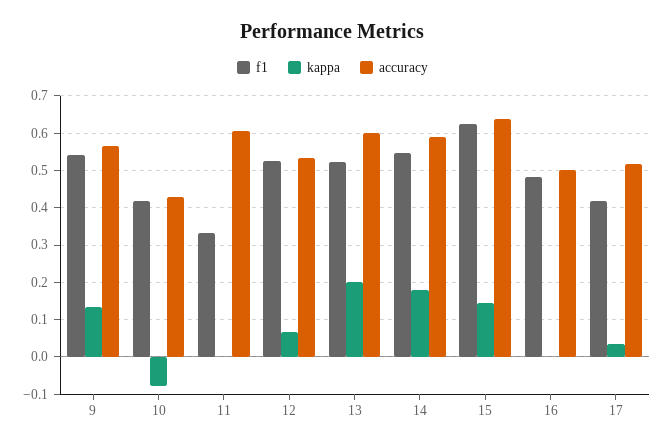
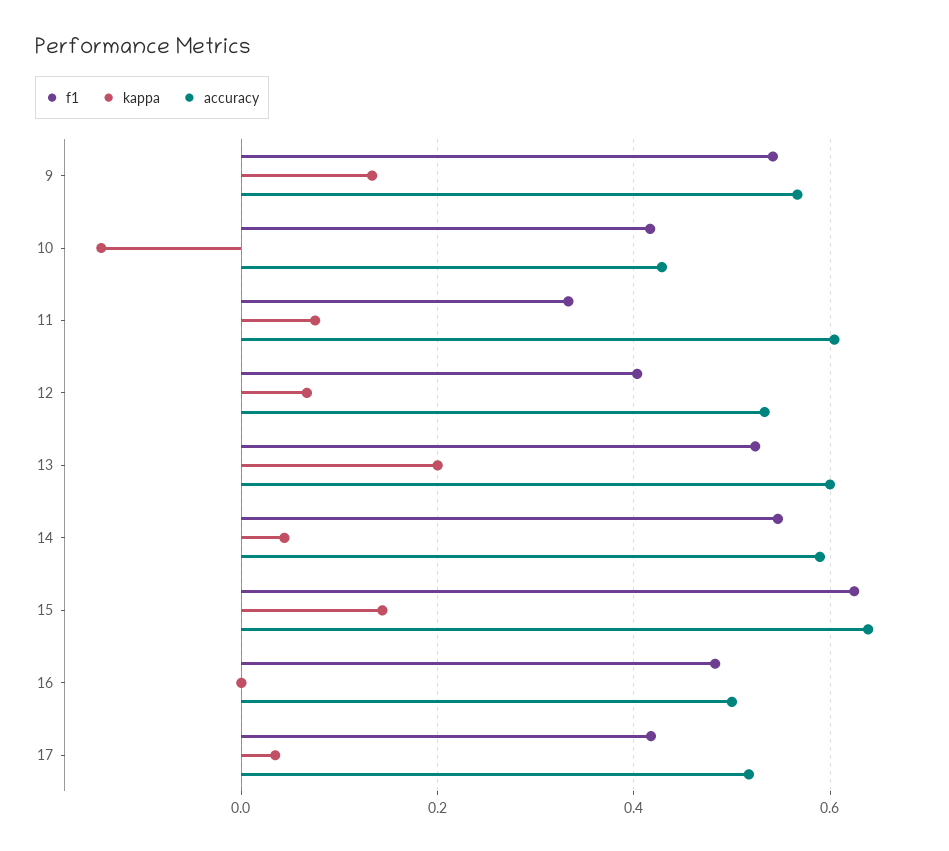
kappa, 10: -0.08 -> -0.14
kappa, 11: 0 -> 0.08
f1, 12: 0.52 -> 0.4
kappa, 14: 0.18 -> 0.04

